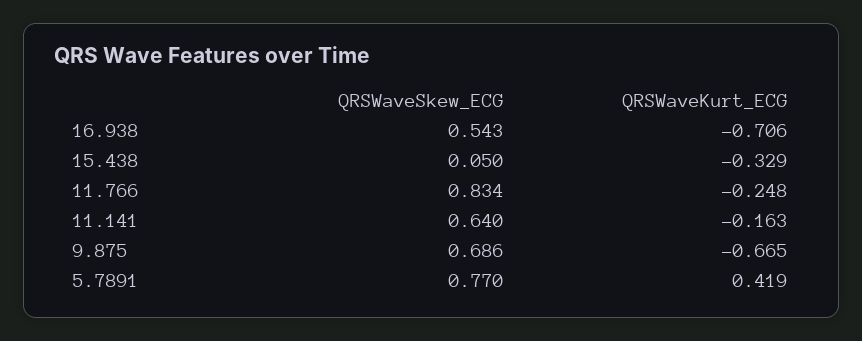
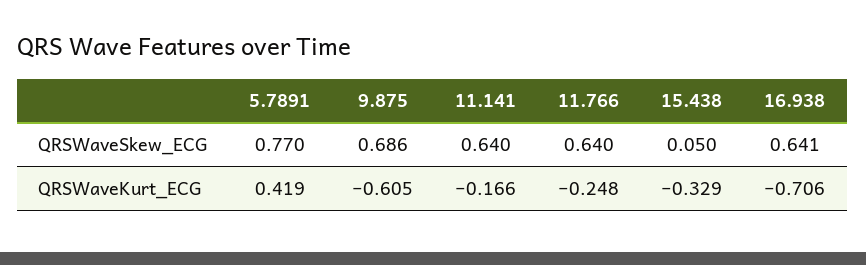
QRSWaveSkew_ECG, 16.938: 0.543 -> 0.641
QRSWaveSkew_ECG, 11.766: 0.834 -> 0.64
QRSWaveKurt_ECG, 11.141: -0.163 -> -0.166
QRSWaveKurt_ECG, 9.875: -0.665 -> -0.605

